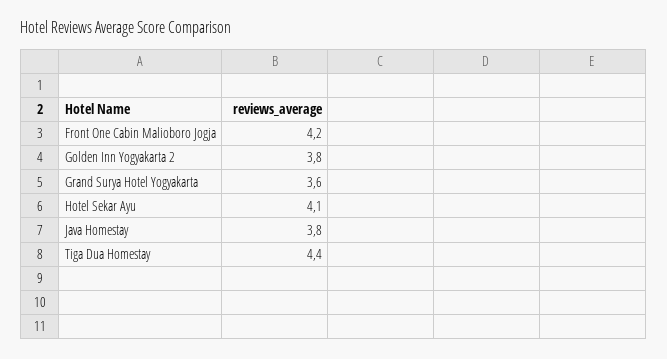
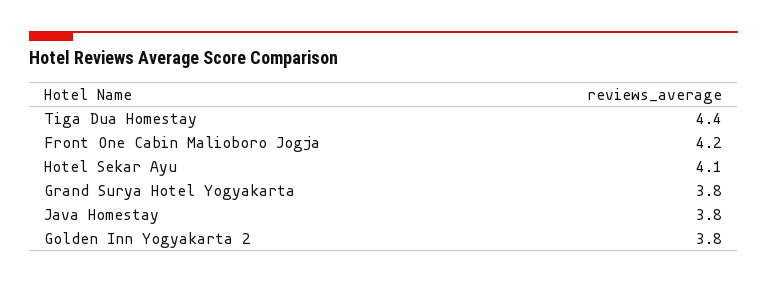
Grand Surya Hotel Yogyakarta: 3.6 -> 3.8

